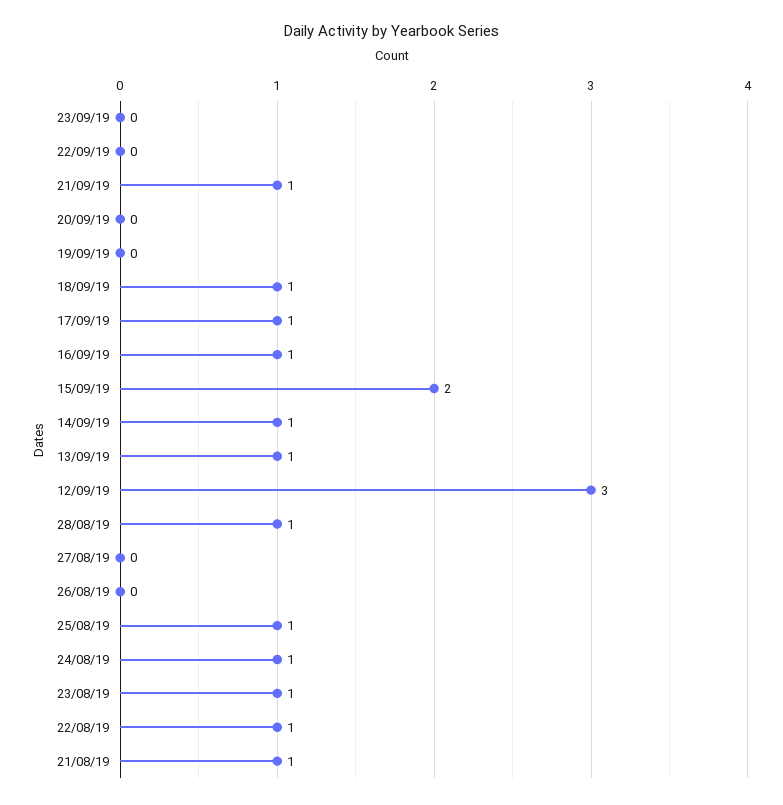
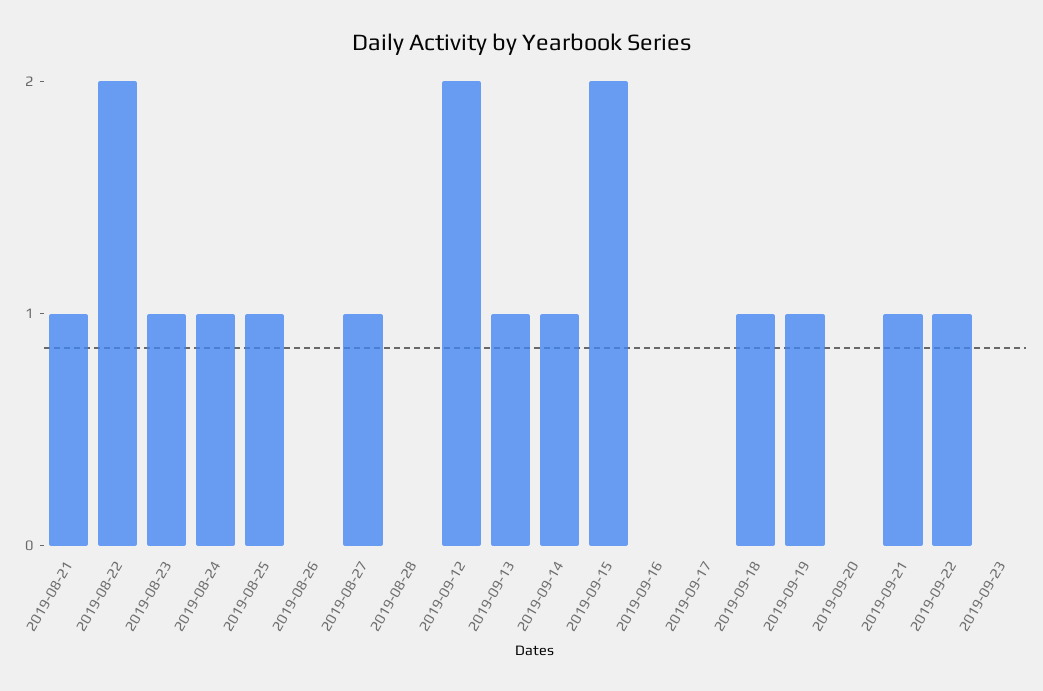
22/09/19: 0 -> 1
19/09/19: 0 -> 1
17/09/19: 1 -> 0
16/09/19: 1 -> 0
12/09/19: 3 -> 2
28/08/19: 1 -> 0
27/08/19: 0 -> 1
22/08/19: 1 -> 2

